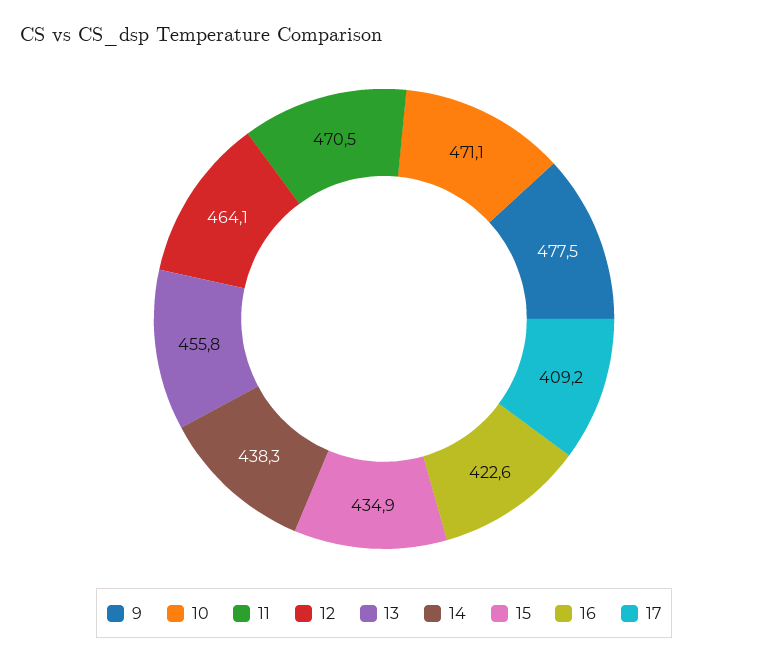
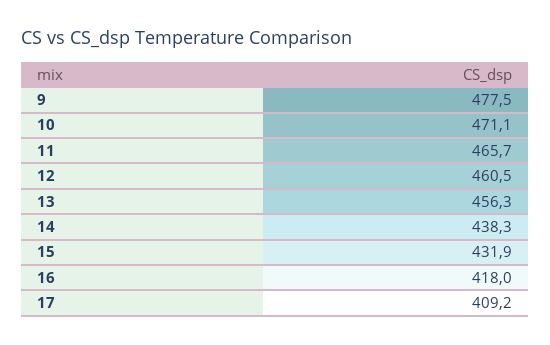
11: 470.5 -> 465.7
12: 464.1 -> 460.5
13: 455.8 -> 456.3
15: 434.9 -> 431.9
16: 422.6 -> 418

